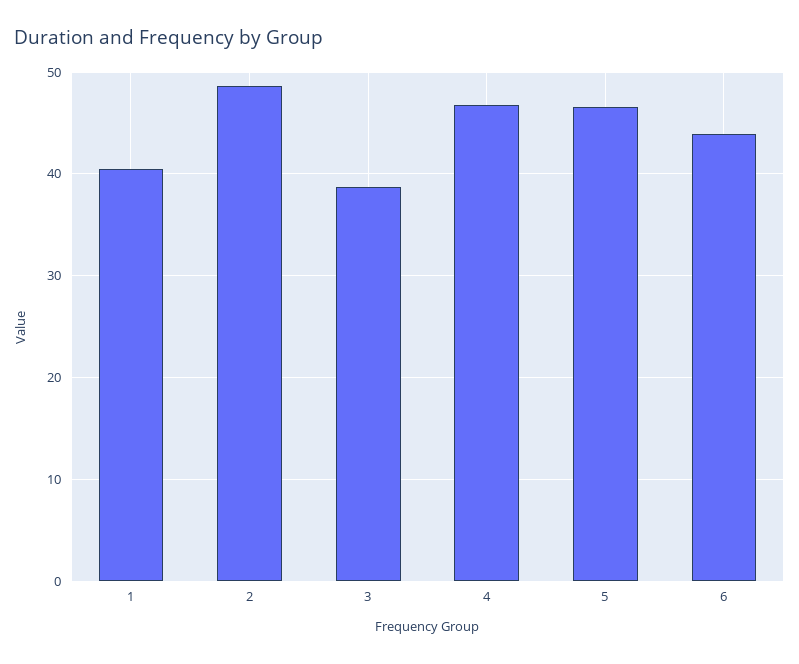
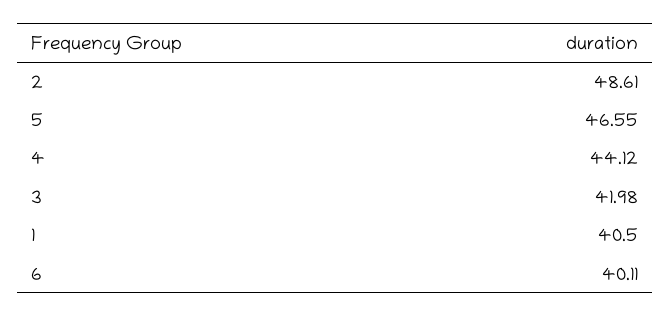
3: 39 -> 41.98
4: 47 -> 44.12
6: 44 -> 40.11

